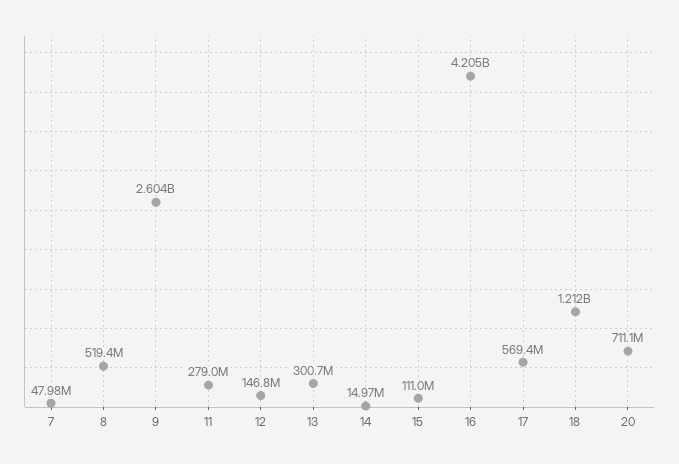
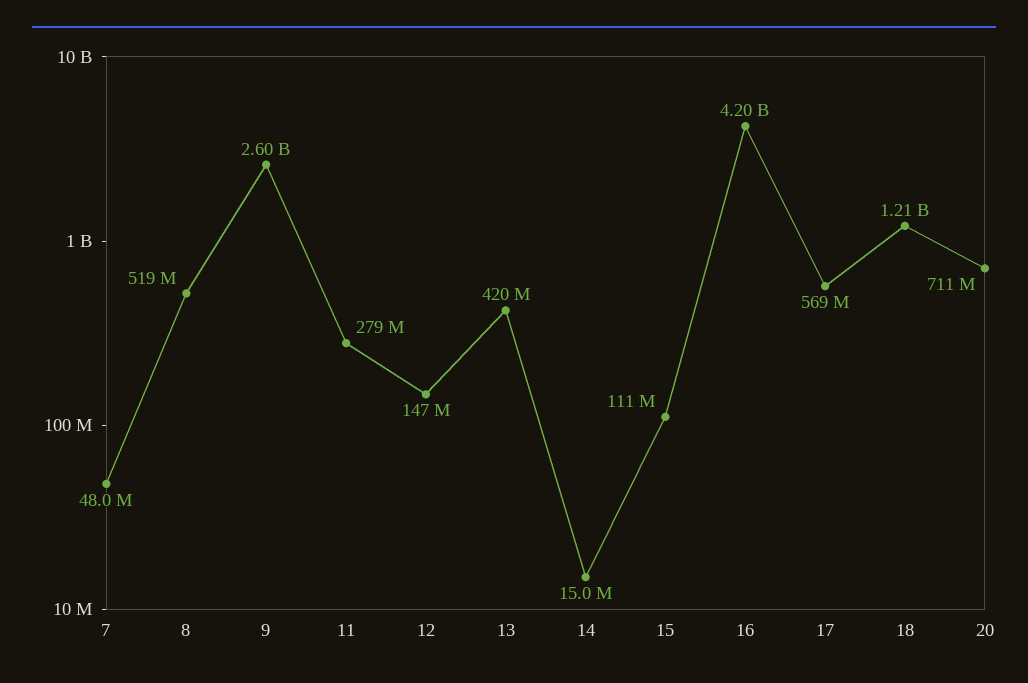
13: 300700000 -> 420000000

